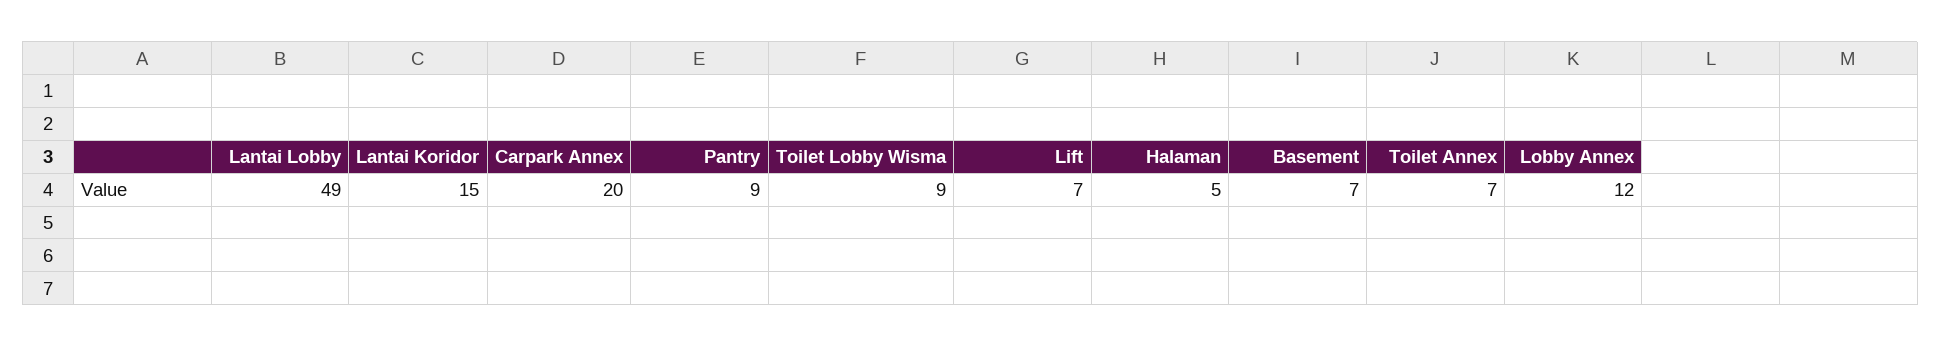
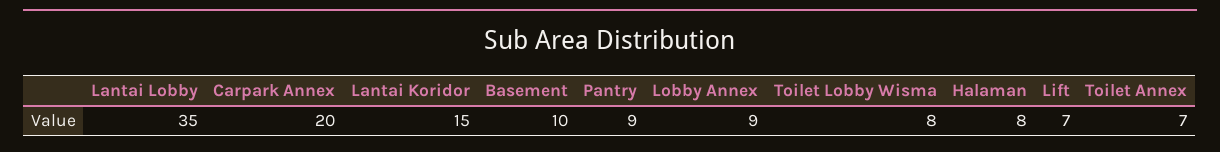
Lantai Lobby: 49 -> 35
Toilet Lobby Wisma: 9 -> 8
Halaman: 5 -> 8
Basement: 7 -> 10
Lobby Annex: 12 -> 9

